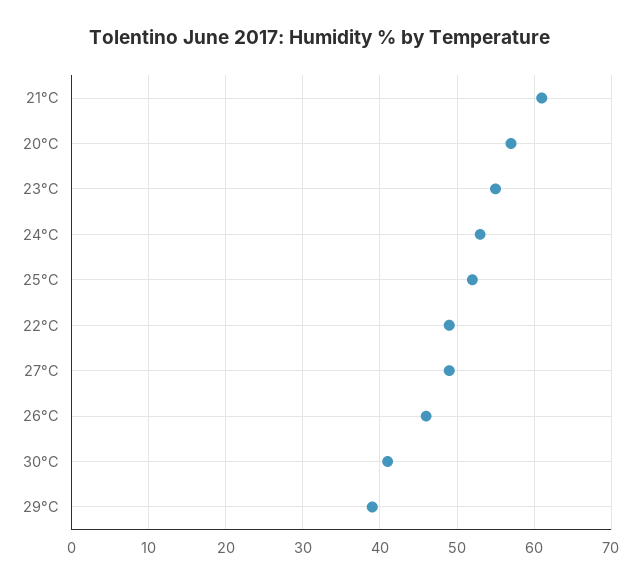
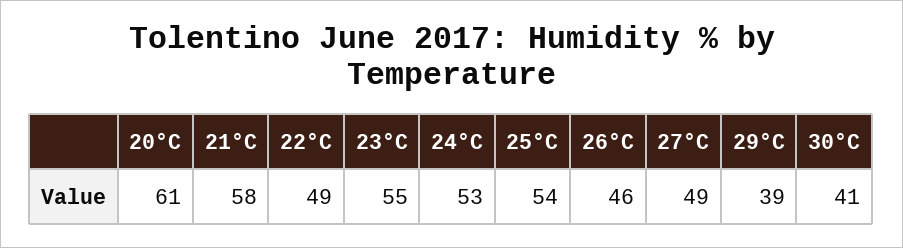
21°C: 61 -> 58
20°C: 57 -> 61
25°C: 52 -> 54

